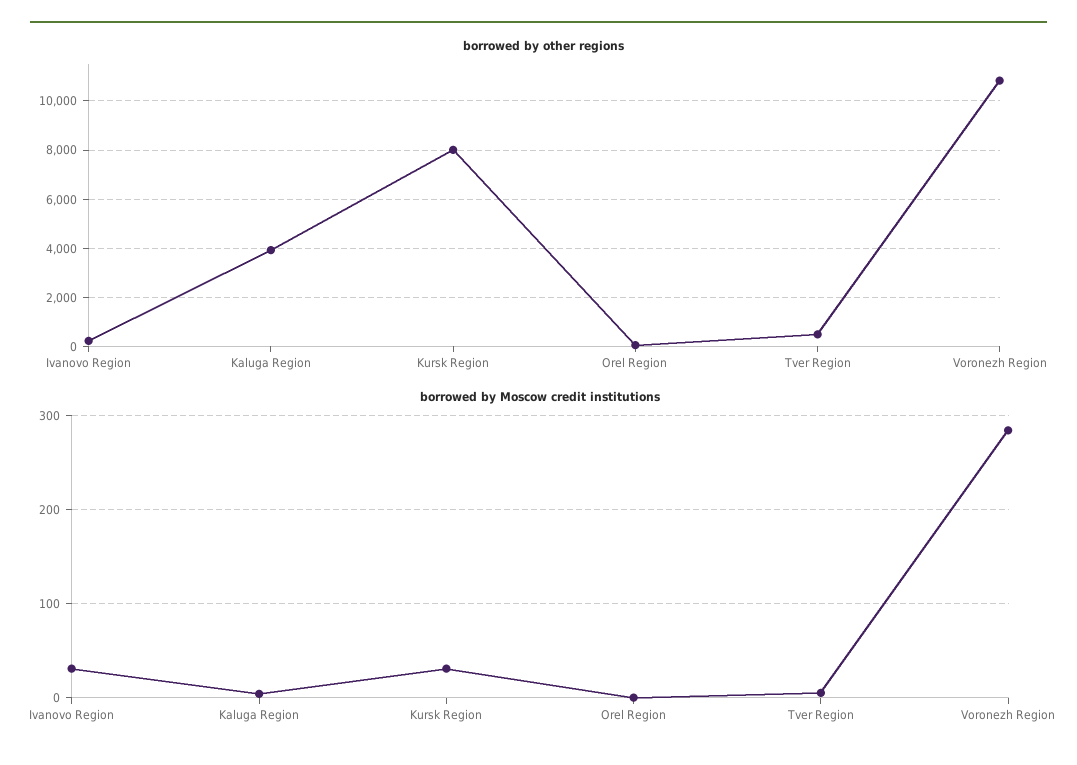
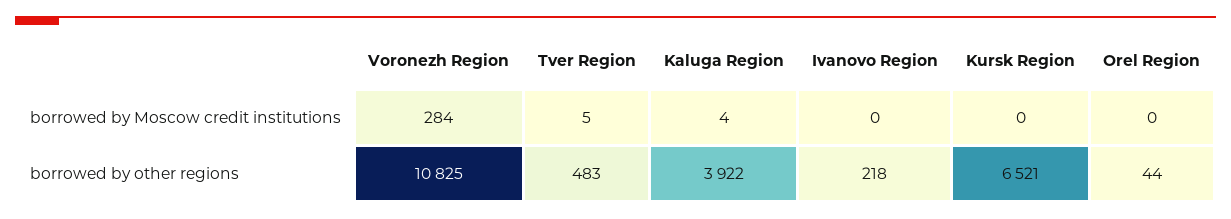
borrowed by other regions, Kursk Region: 8000 -> 6521
borrowed by Moscow credit institutions, Ivanovo Region: 30 -> 0
borrowed by Moscow credit institutions, Kursk Region: 30 -> 0

